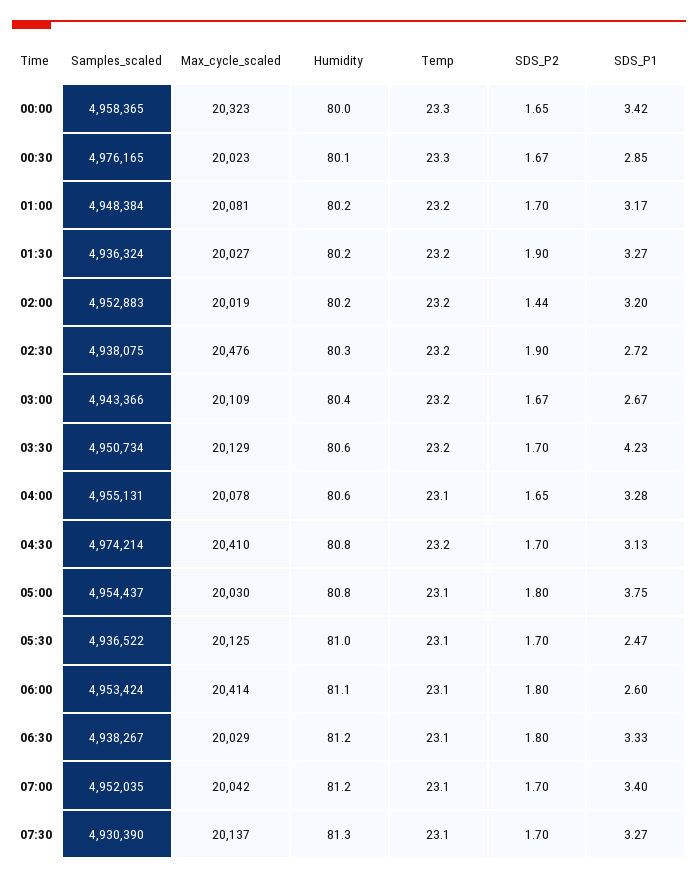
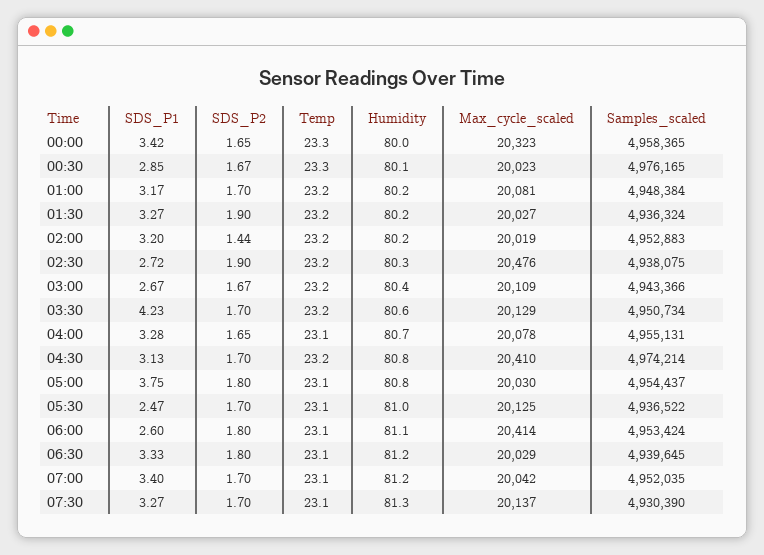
Humidity, 04:00: 80.6 -> 80.7
Samples_scaled, 06:30: 4938267 -> 4939645

